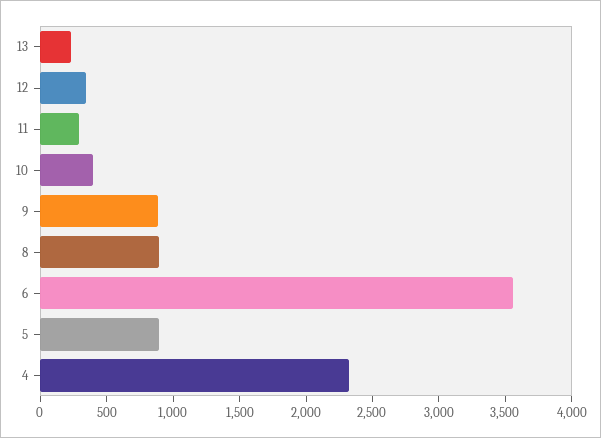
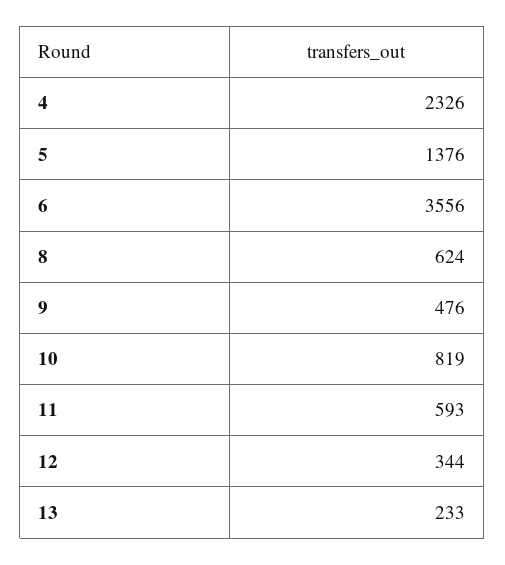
11: 300 -> 593
10: 400 -> 819
9: 900 -> 476
8: 900 -> 624
5: 900 -> 1376

